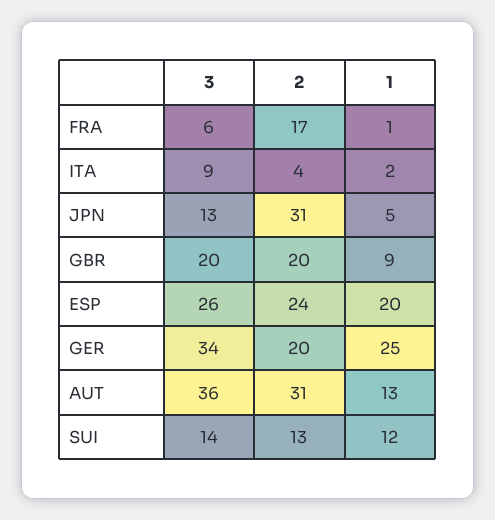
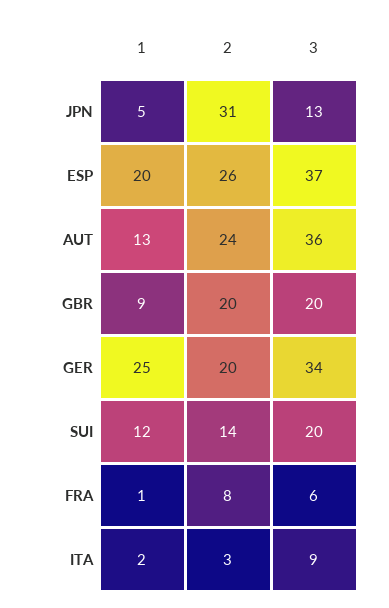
2, FRA: 17 -> 8
2, ITA: 4 -> 3
3, ESP: 26 -> 37
2, ESP: 24 -> 26
2, AUT: 31 -> 24
3, SUI: 14 -> 20
2, SUI: 13 -> 14

